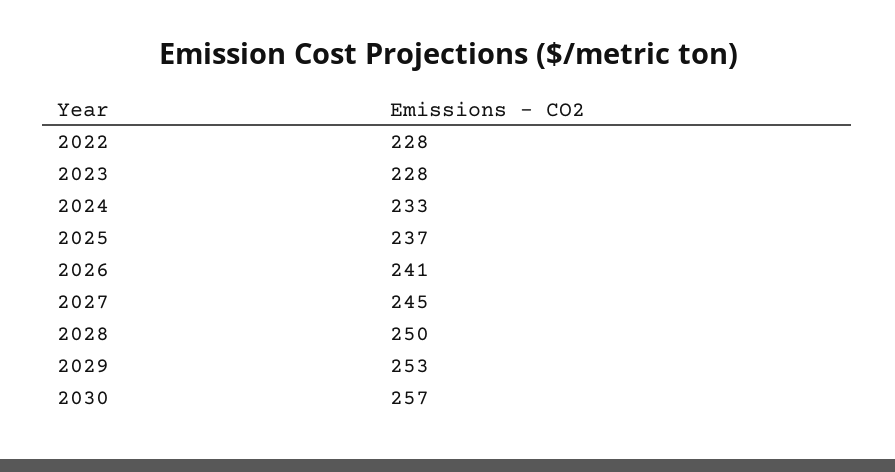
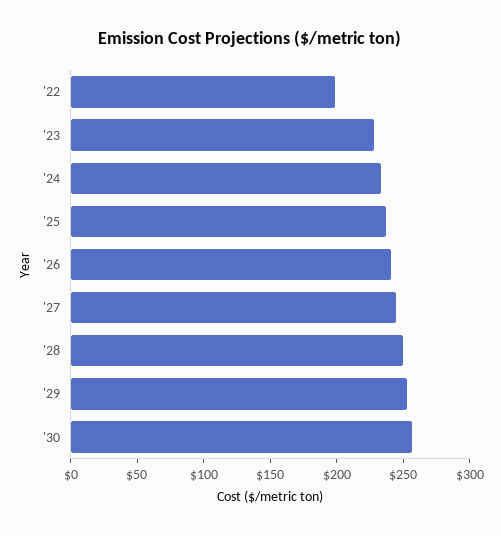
2022: 228 -> 200

